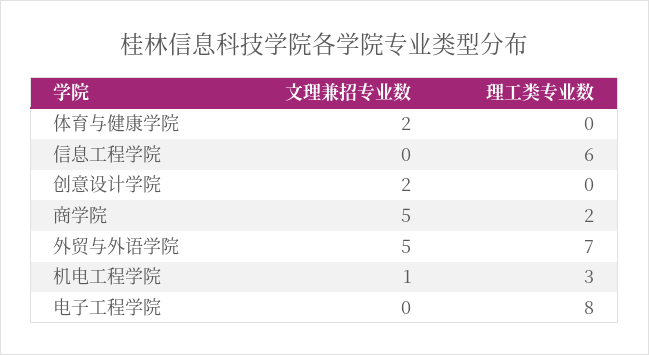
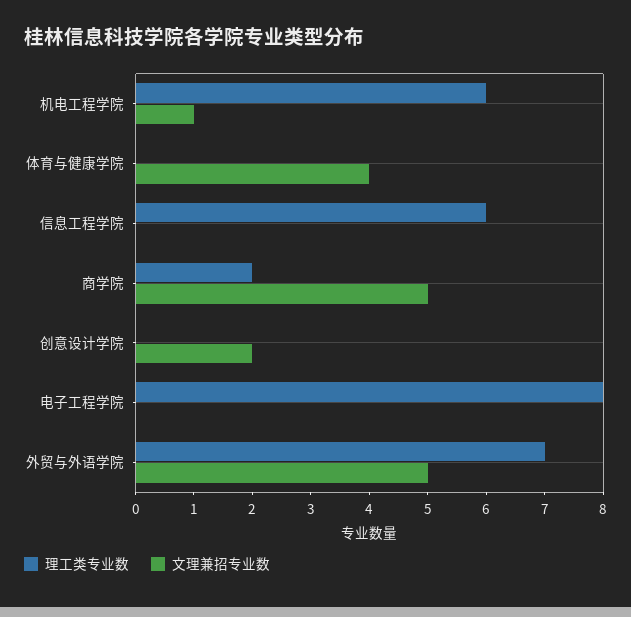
文理兼招专业数, 体育与健康学院: 2 -> 4
理工类专业数, 机电工程学院: 3 -> 6

